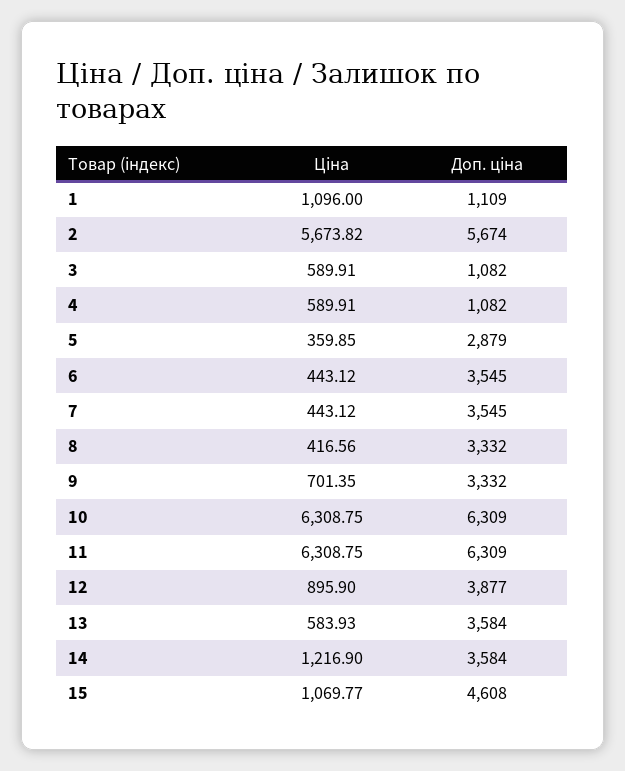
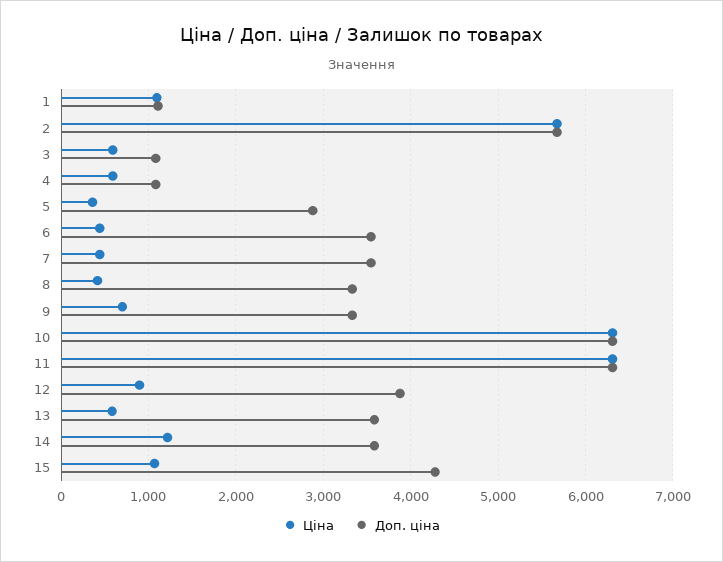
Доп. ціна, 15: 4608 -> 4300

